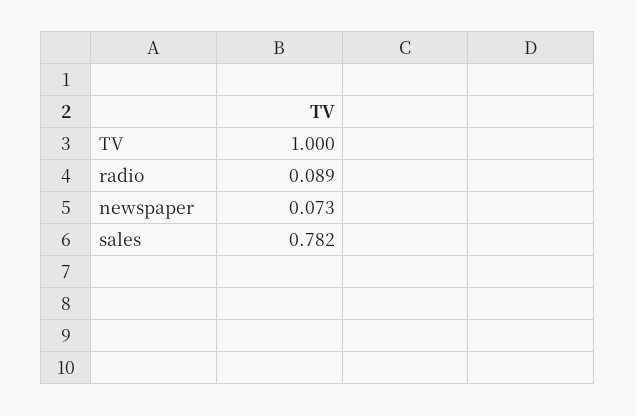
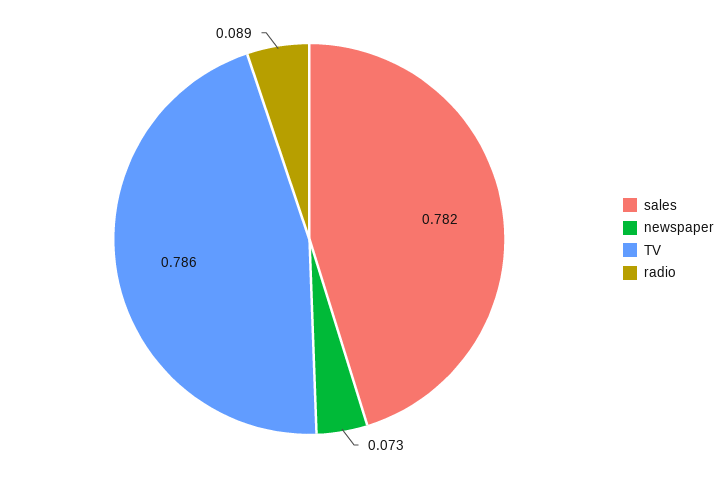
TV: 1 -> 0.786

